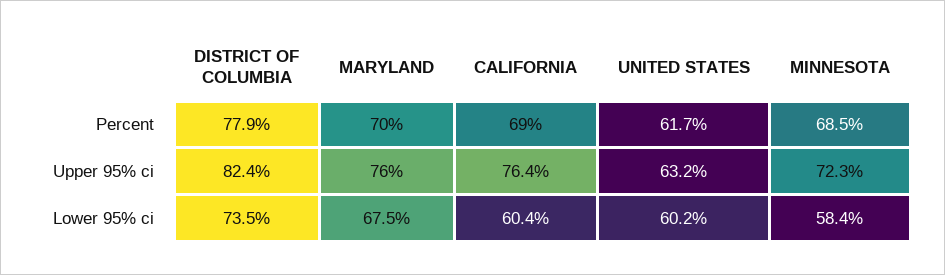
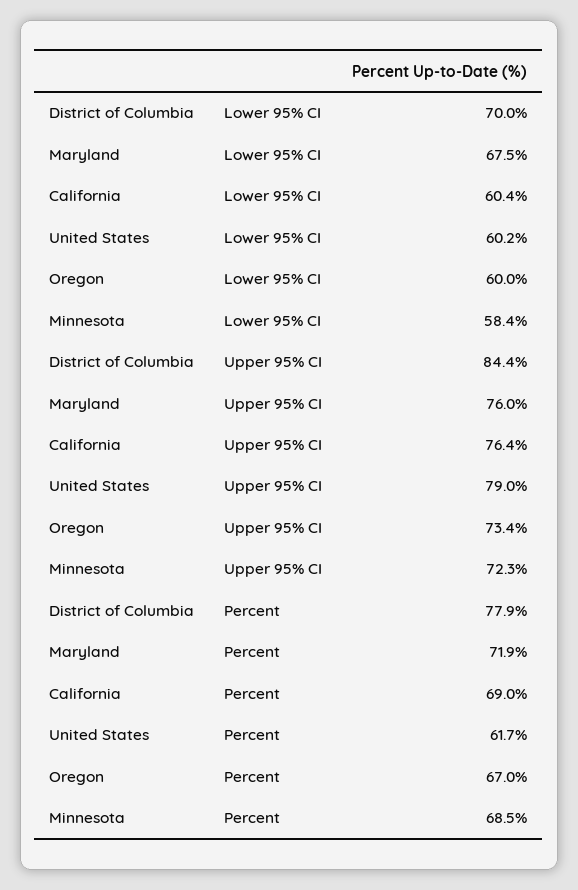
MARYLAND, Percent: 70 -> 71.9
DISTRICT OF COLUMBIA, Upper 95% ci: 82.4 -> 84.4
UNITED STATES, Upper 95% ci: 63.2 -> 79
DISTRICT OF COLUMBIA, Lower 95% ci: 73.5 -> 70
Oregon, Lower 95% ci: none -> 60
Oregon, Upper 95% ci: none -> 73.4
Oregon, Percent: none -> 67

